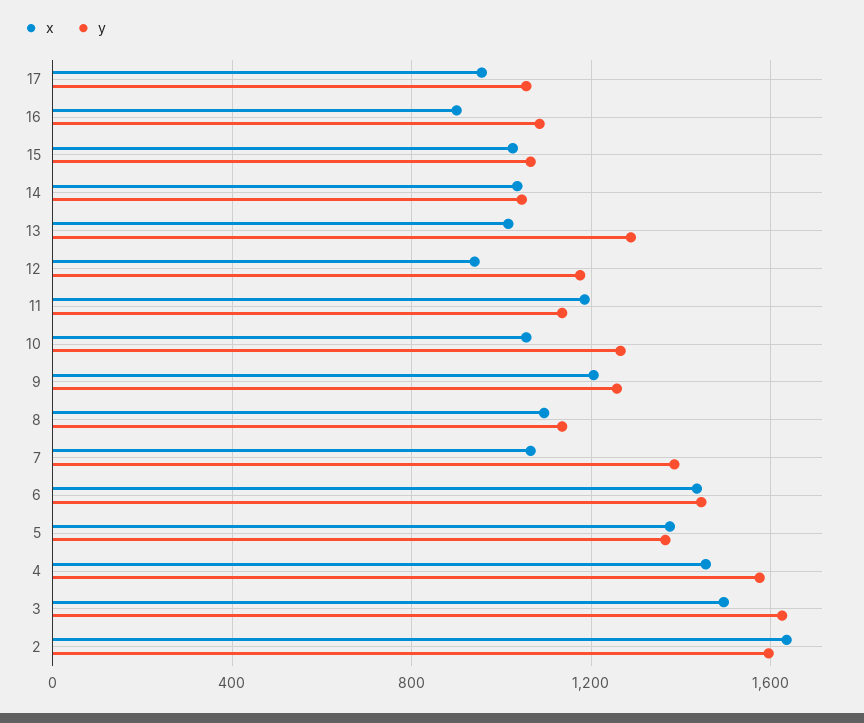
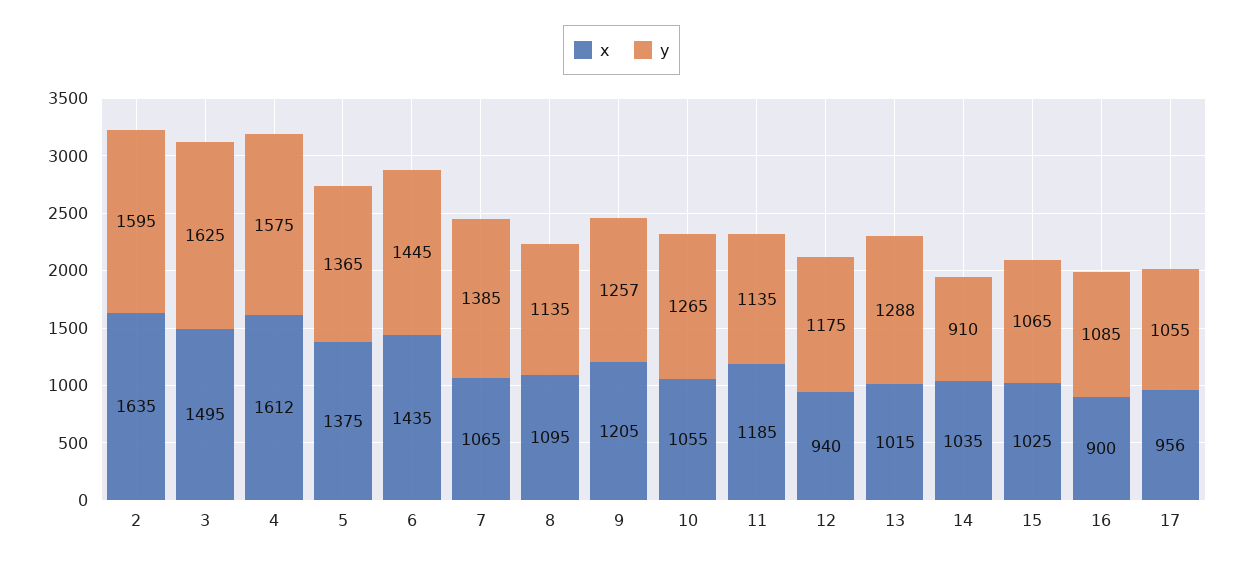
y, 14: 1050 -> 910
x, 4: 1450 -> 1612

